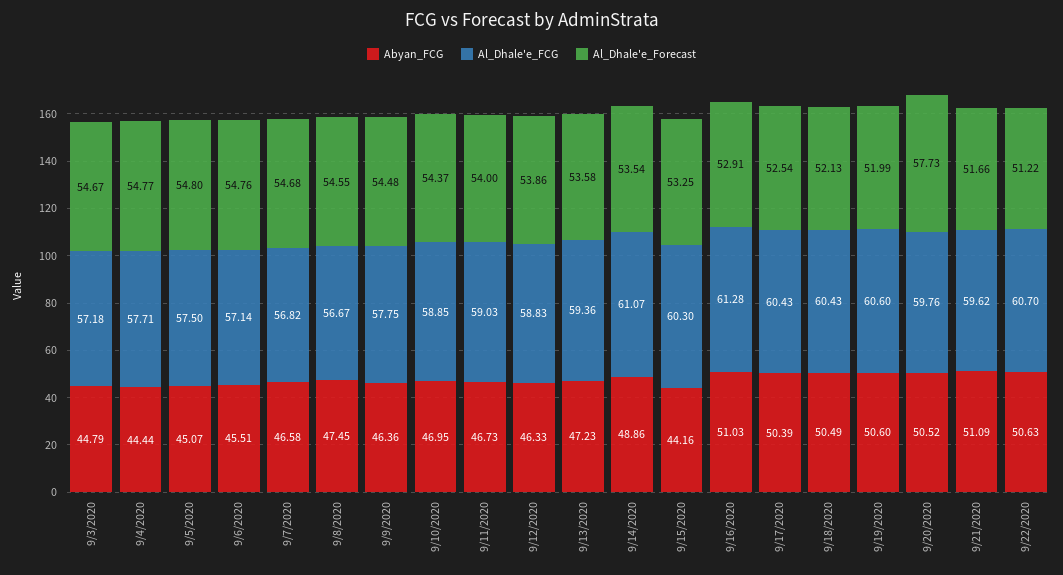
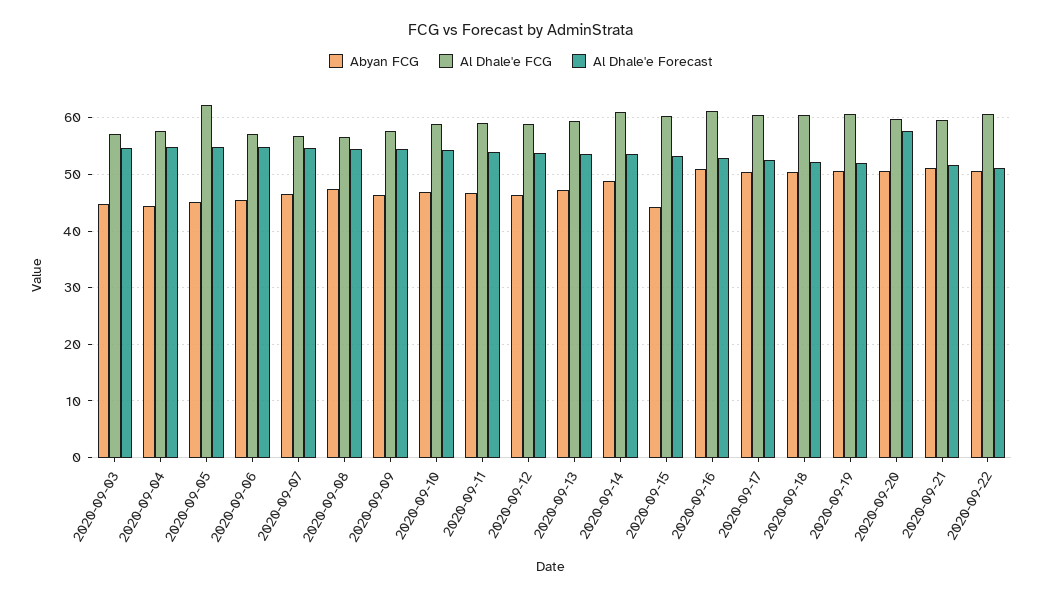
Al_Dhale'e_FCG, 9/5/2020: 57.5 -> 62

